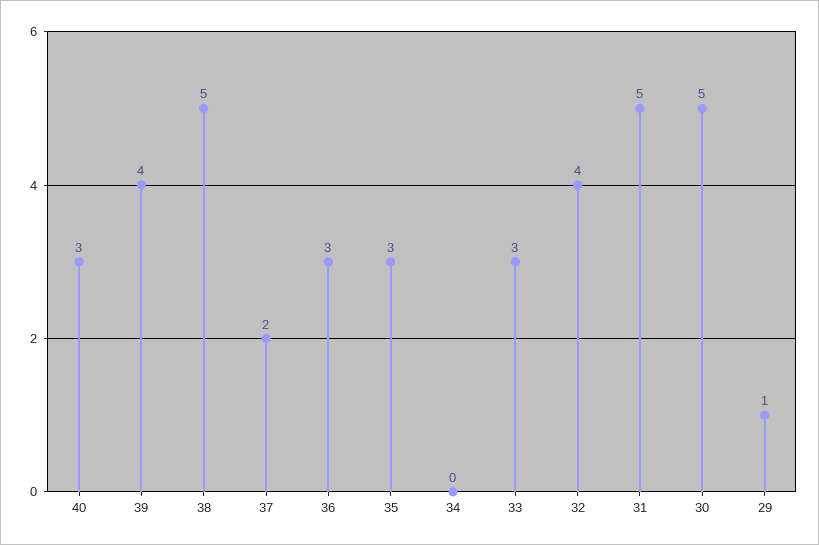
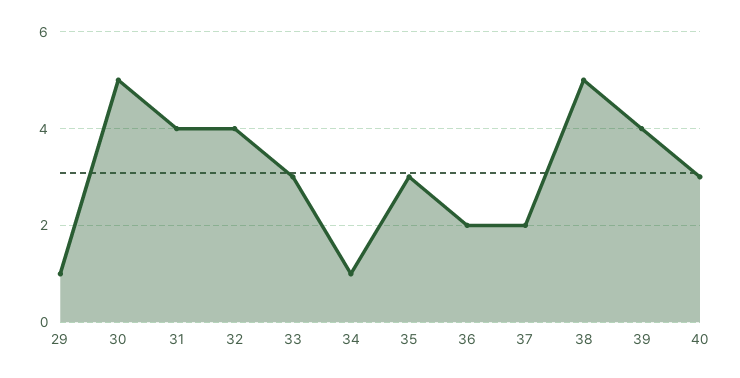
36: 3 -> 2
34: 0 -> 1
31: 5 -> 4

